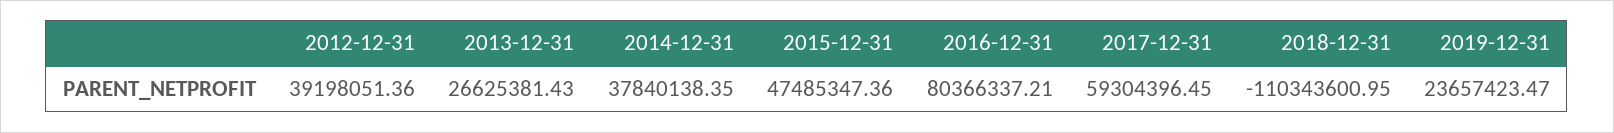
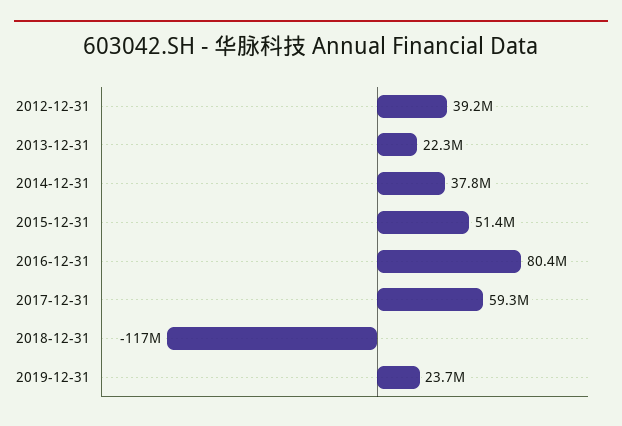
2013-12-31: 26625381.43 -> 22300000
2015-12-31: 47485347.36 -> 51400000
2018-12-31: -110343600.95 -> -117000000

